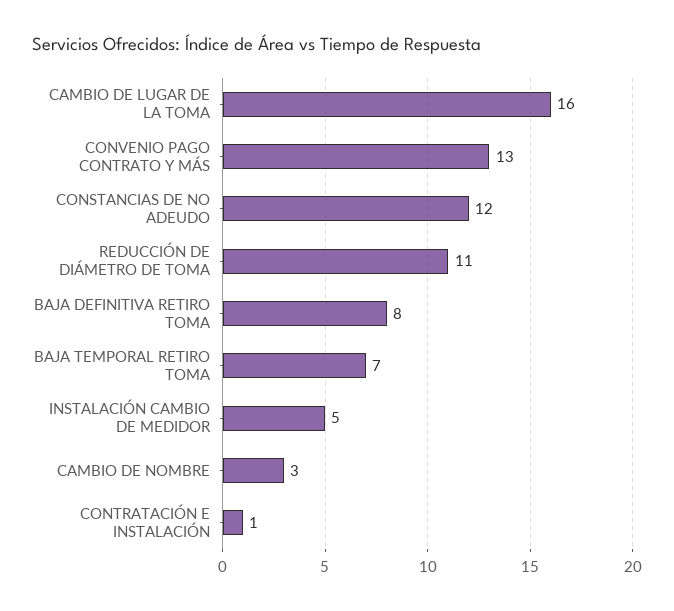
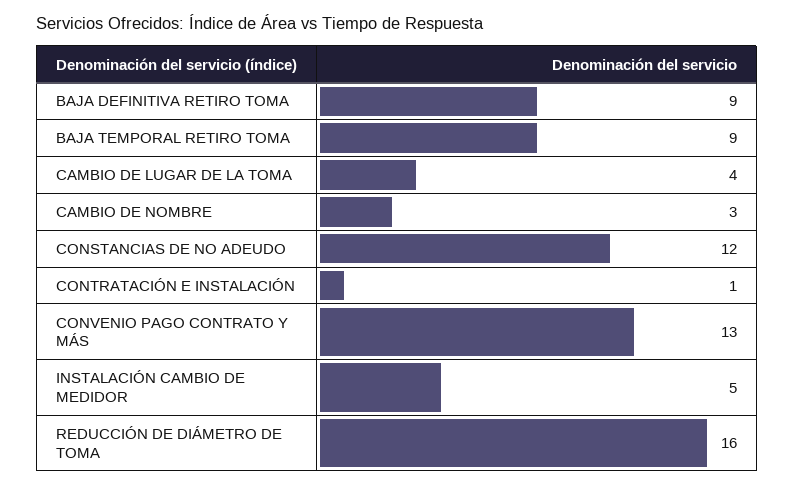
CAMBIO DE LUGAR DE LA TOMA: 16 -> 4
REDUCCIÓN DE DIÁMETRO DE TOMA: 11 -> 16
BAJA DEFINITIVA RETIRO TOMA: 8 -> 9
BAJA TEMPORAL RETIRO TOMA: 7 -> 9

